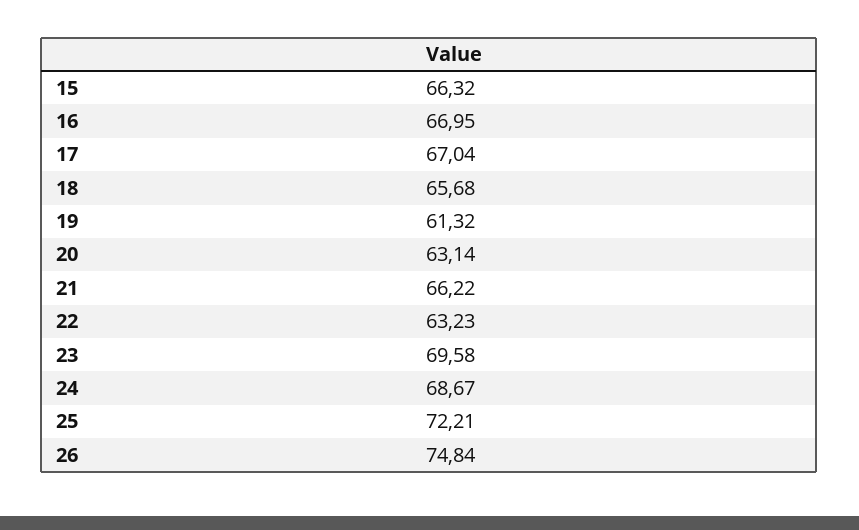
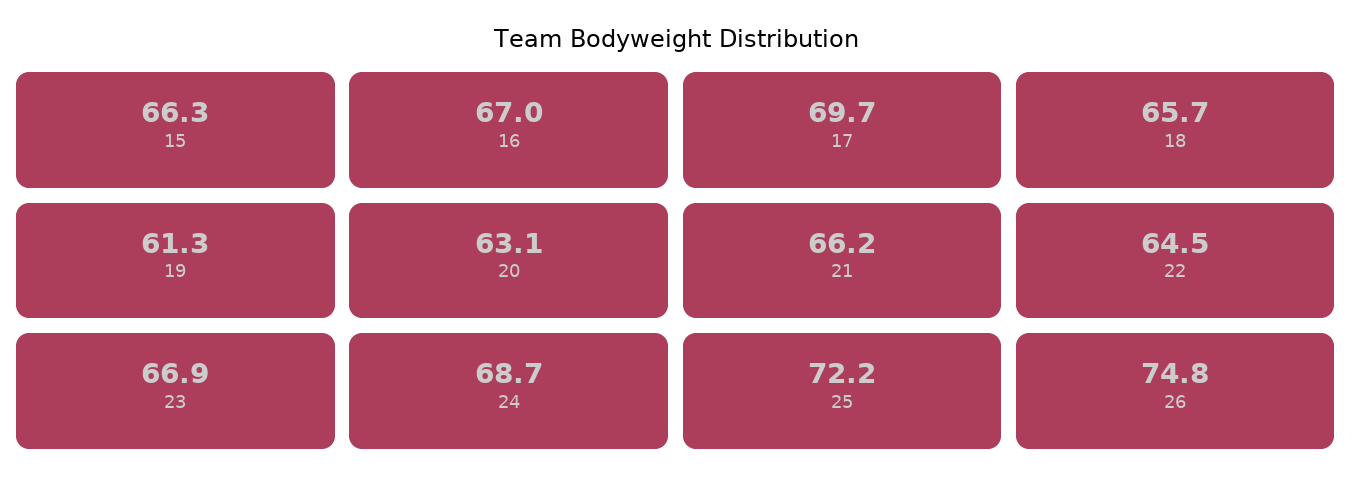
17: 67.04 -> 69.7
22: 63.23 -> 64.5
23: 69.58 -> 66.9

